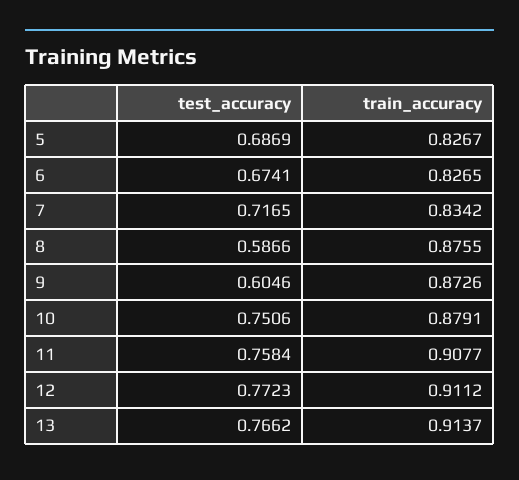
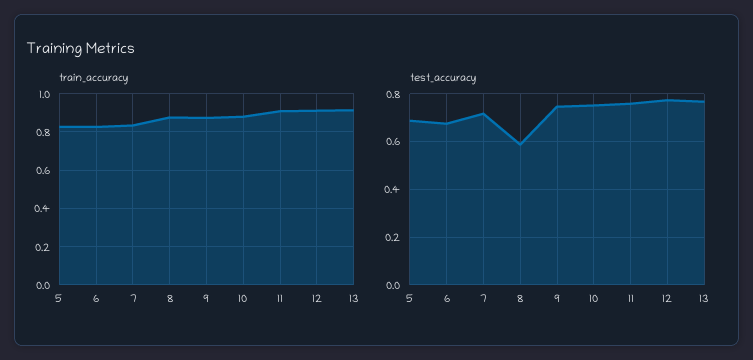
test_accuracy, 9: 0.6046 -> 0.75

